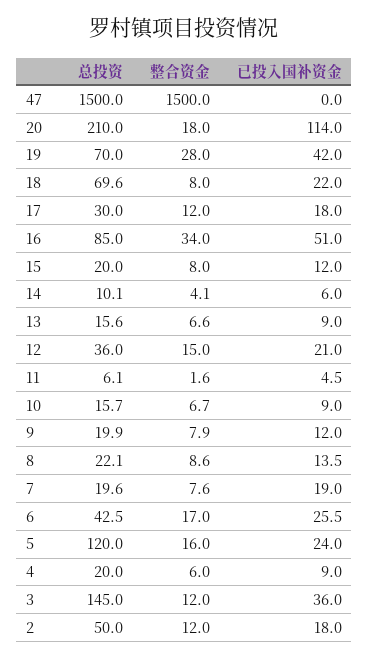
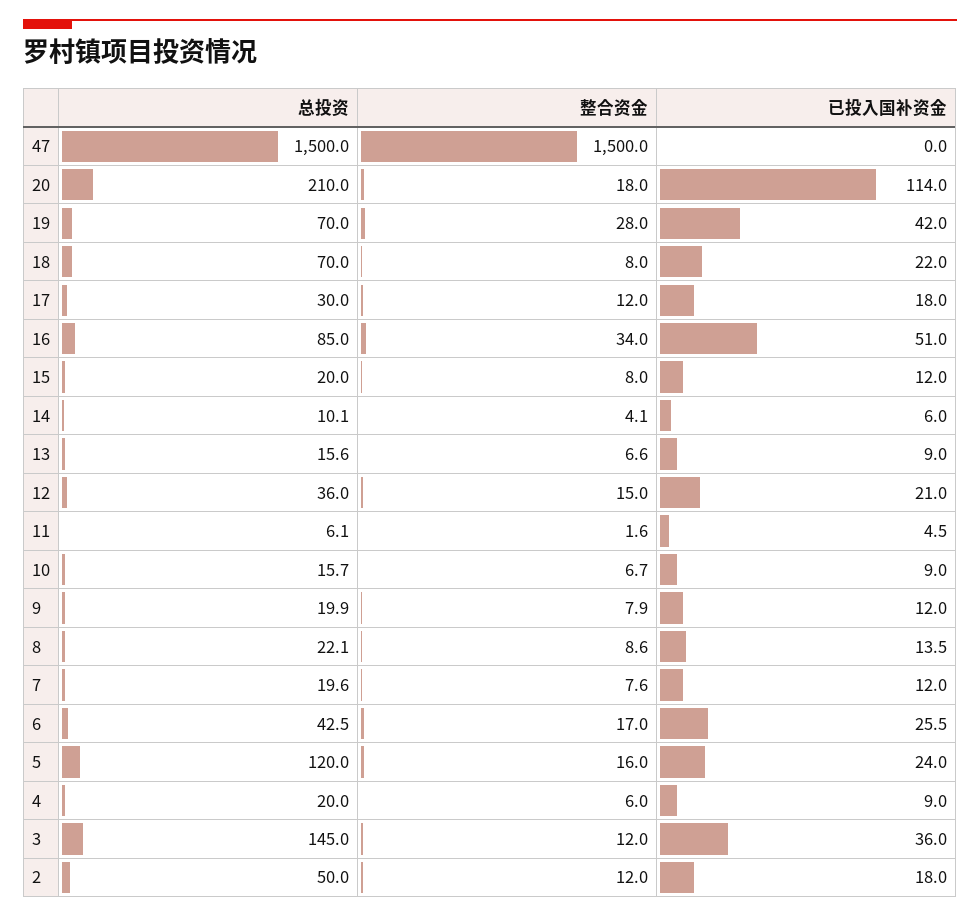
总投资, 18: 69.6 -> 70
已投入国补资金, 7: 19 -> 12

